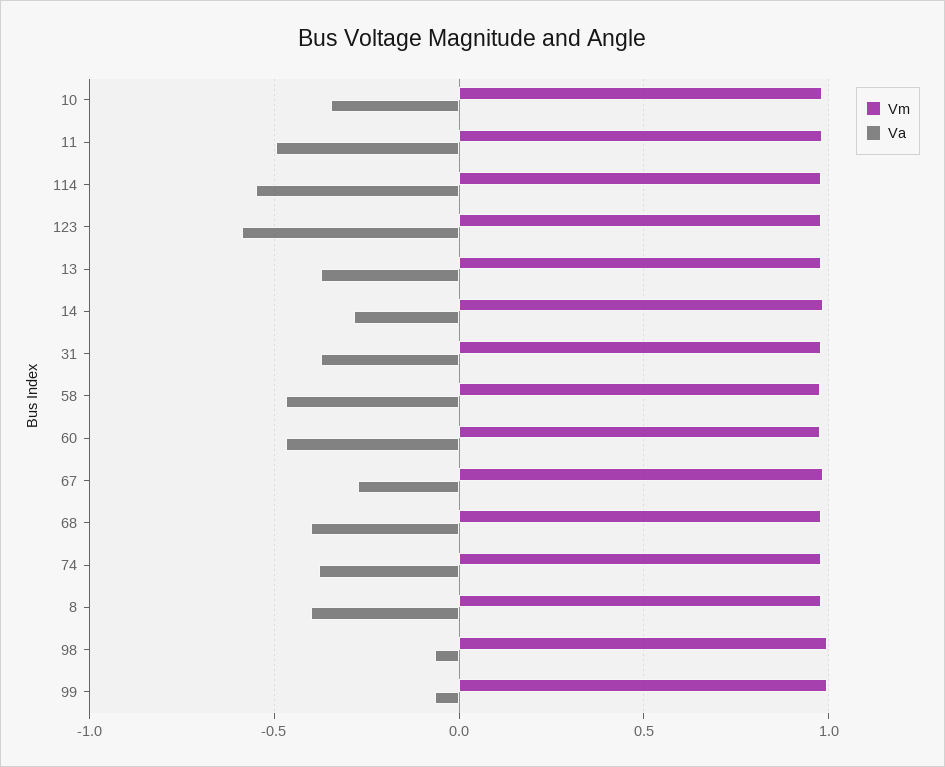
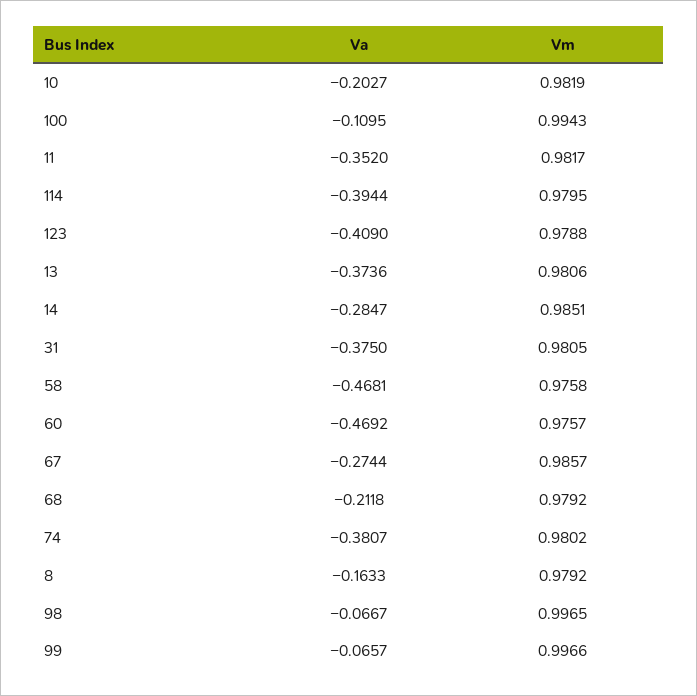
Va, 10: -0.35 -> -0.2027
Va, 11: -0.5 -> -0.352
Va, 114: -0.55 -> -0.3944
Va, 123: -0.6 -> -0.409
Va, 68: -0.4 -> -0.2118
Va, 8: -0.4 -> -0.1633
Va, 100: none -> -0.1095
Vm, 100: none -> 0.9943

